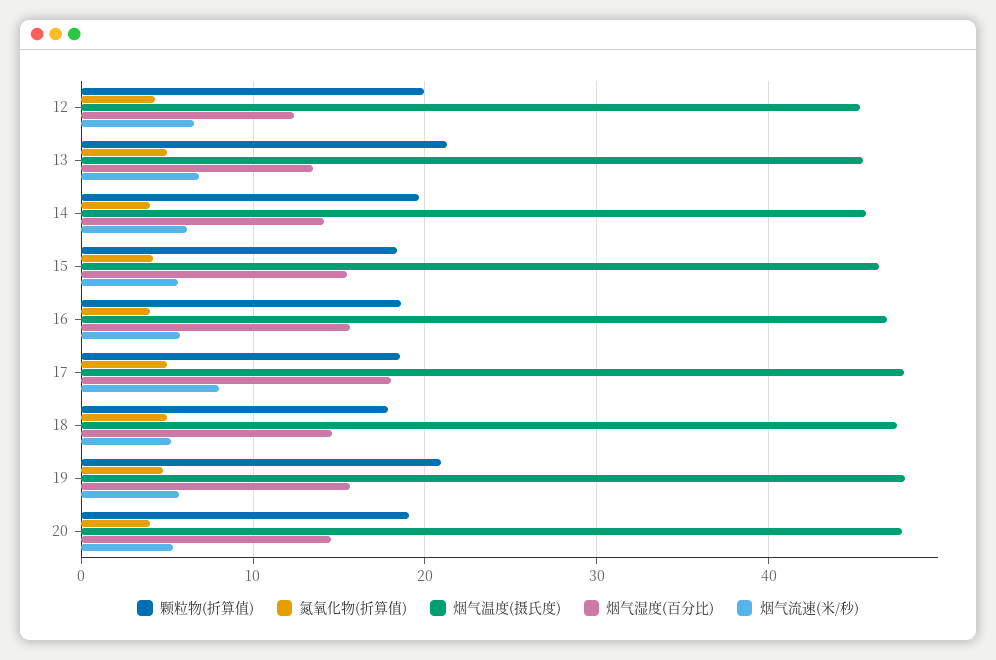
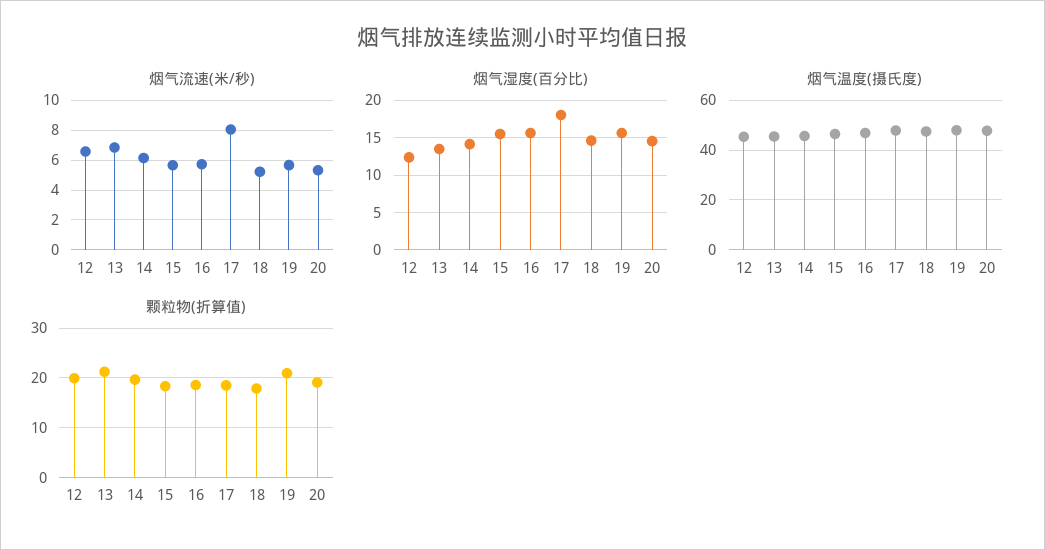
氮氧化物(折算值), 12: 4 -> none
氮氧化物(折算值), 13: 5 -> none
氮氧化物(折算值), 14: 4 -> none
氮氧化物(折算值), 15: 4 -> none
氮氧化物(折算值), 16: 4 -> none
氮氧化物(折算值), 17: 5 -> none
氮氧化物(折算值), 18: 5 -> none
氮氧化物(折算值), 19: 5 -> none
氮氧化物(折算值), 20: 4 -> none

